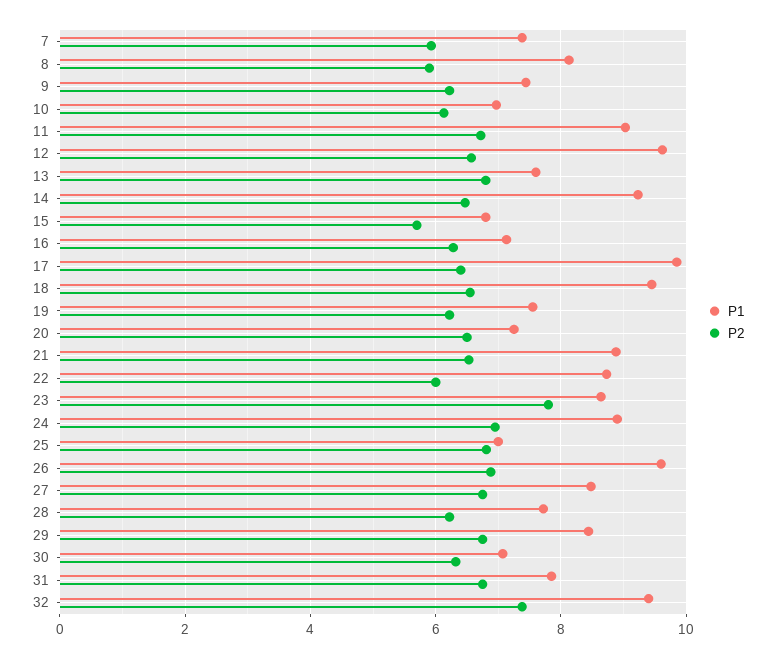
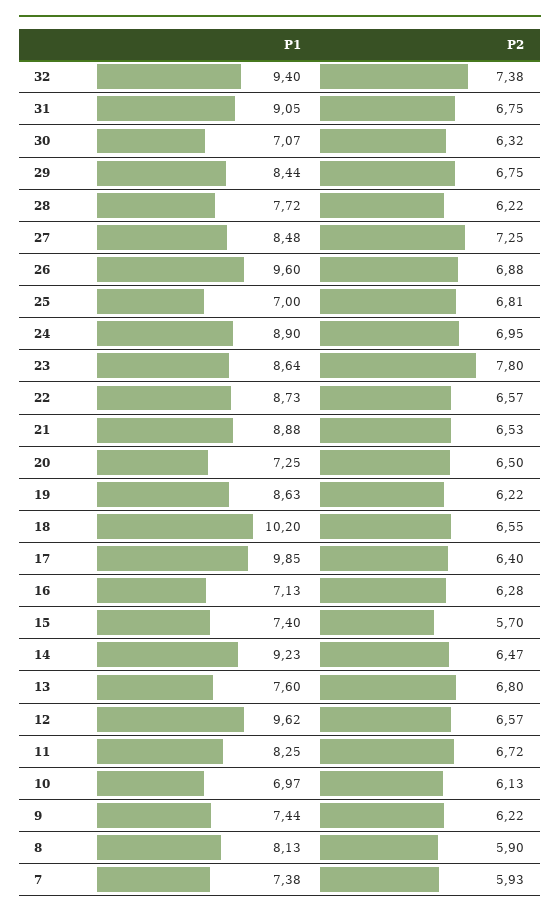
P1, 11: 9 -> 8.25
P1, 15: 6.8 -> 7.4
P1, 18: 9.4 -> 10.2
P1, 19: 7.6 -> 8.63
P2, 22: 6 -> 6.57
P2, 27: 6.8 -> 7.25
P1, 31: 7.8 -> 9.05

